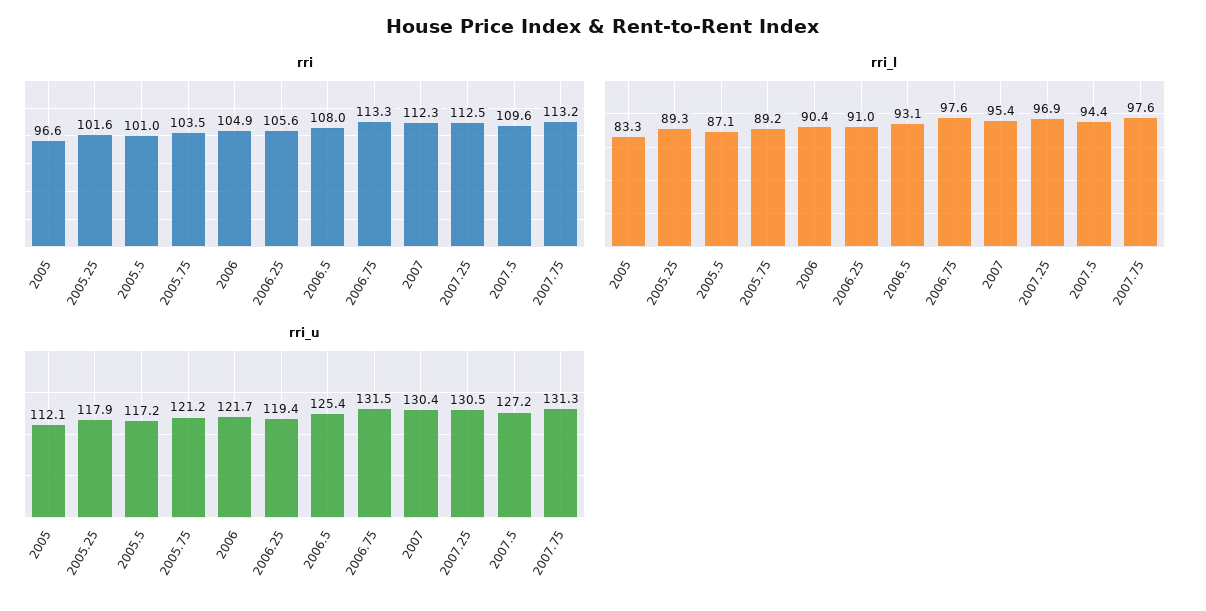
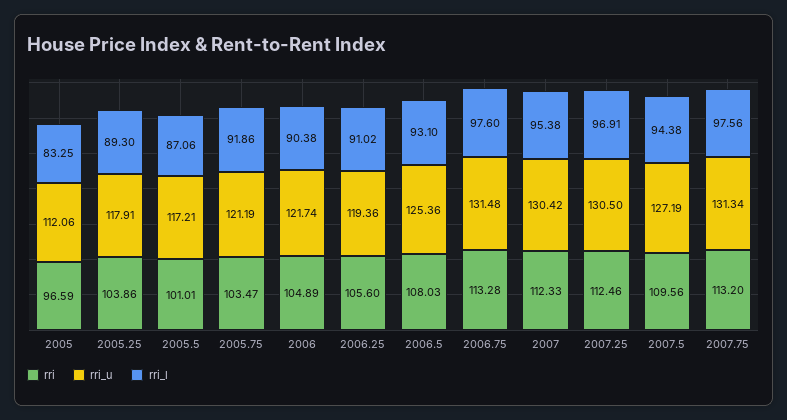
rri, 2005.25: 101.6 -> 103.86
rri_l, 2005.75: 89.2 -> 91.86

